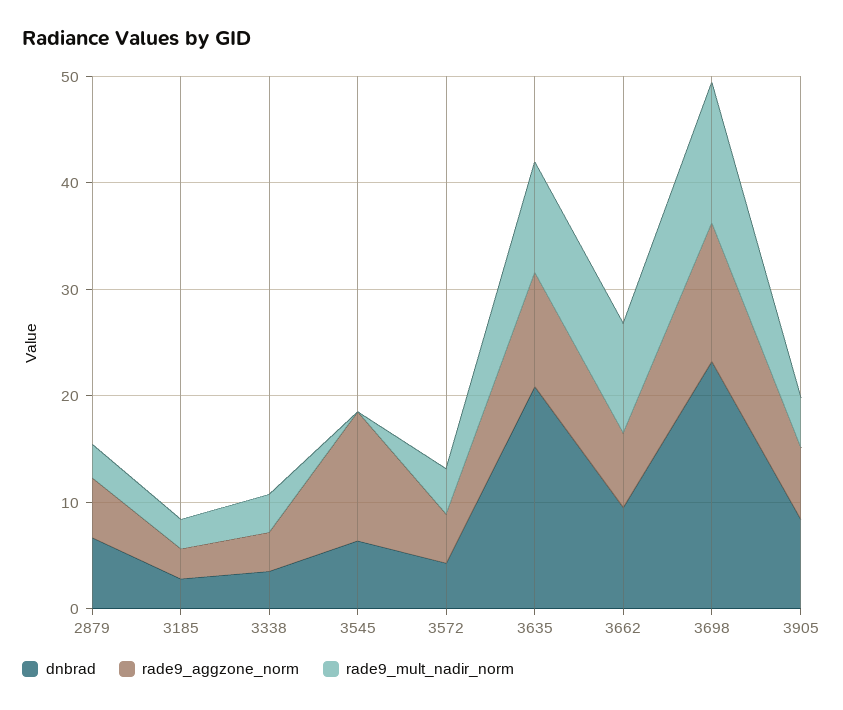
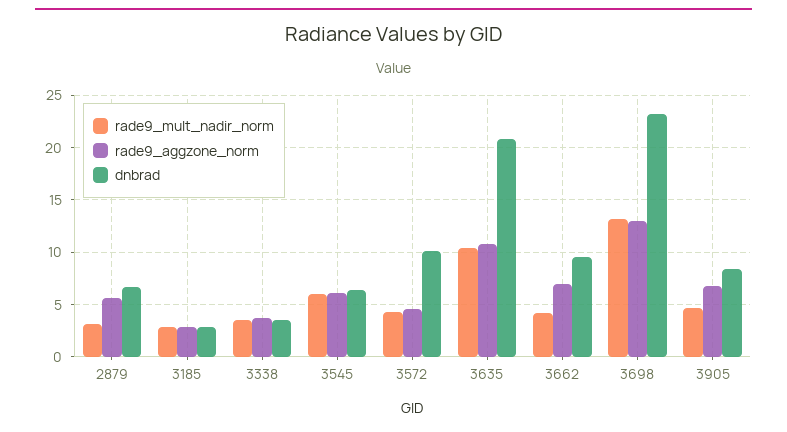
rade9_aggzone_norm, 3545: 12 -> 6
rade9_mult_nadir_norm, 3545: 0 -> 6
dnbrad, 3572: 4 -> 10
rade9_mult_nadir_norm, 3662: 10 -> 4

